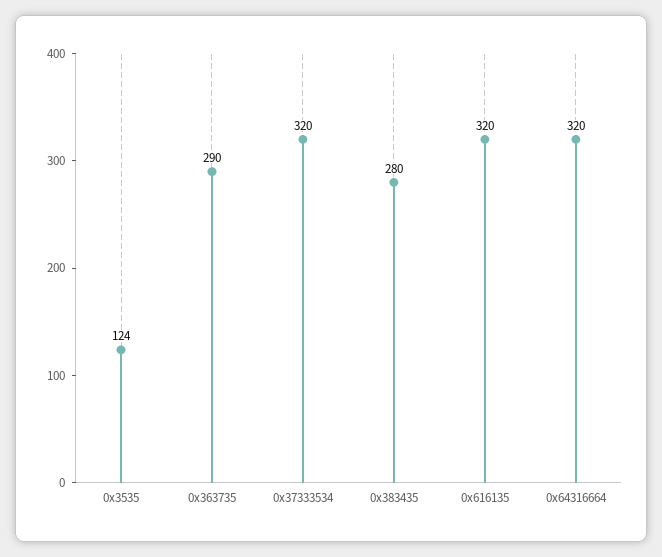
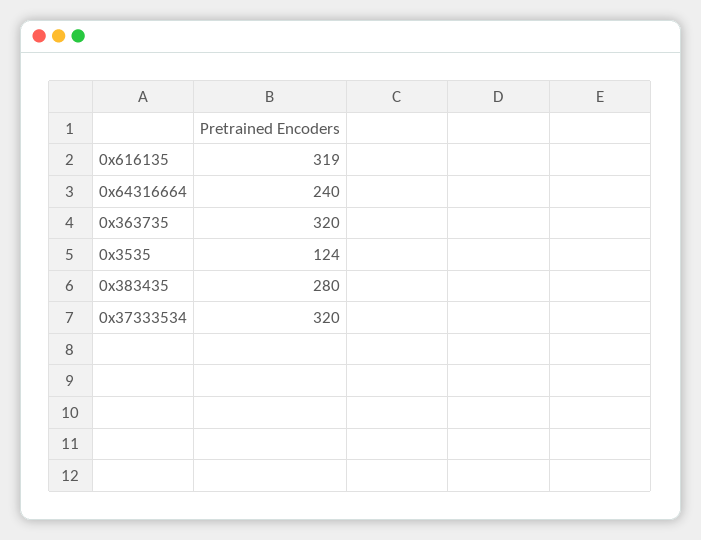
0x363735: 290 -> 320
0x616135: 320 -> 319
0x64316664: 320 -> 240

